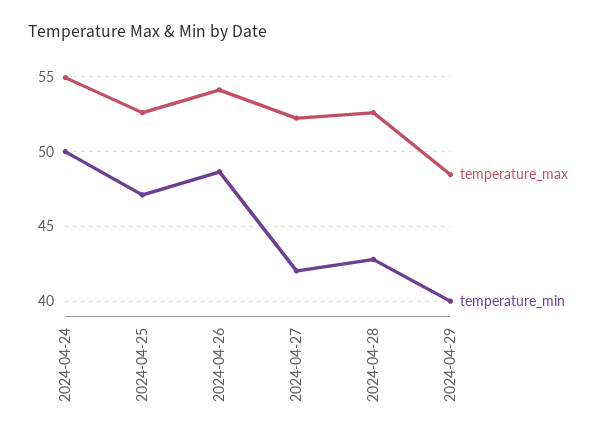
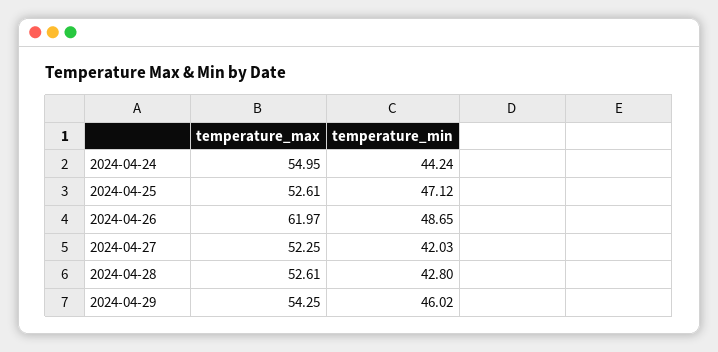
temperature_min, 2024-04-24: 50 -> 44.24
temperature_max, 2024-04-26: 54 -> 61.97
temperature_max, 2024-04-29: 48.5 -> 54.25
temperature_min, 2024-04-29: 40 -> 46.02

